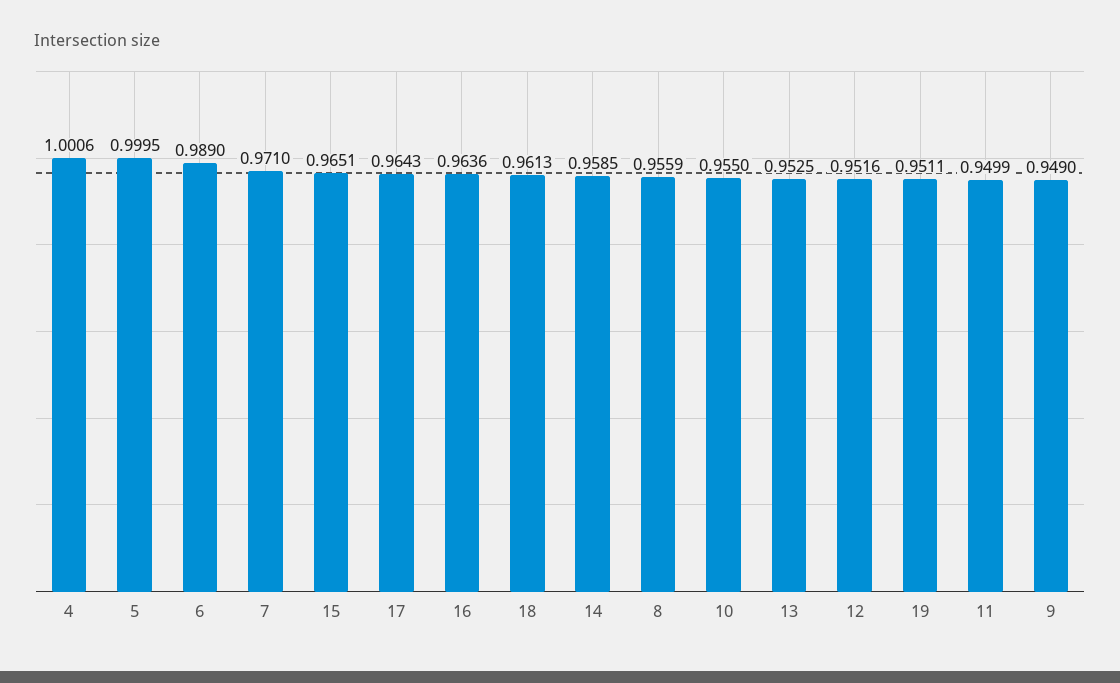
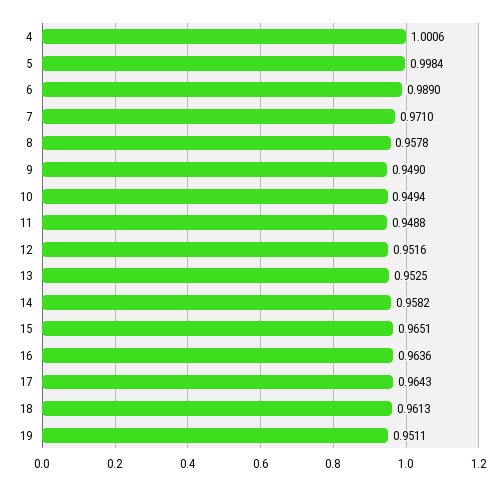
5: 0.9995 -> 0.9984
14: 0.9585 -> 0.9582
8: 0.9559 -> 0.9578
10: 0.955 -> 0.9494
11: 0.9499 -> 0.9488

